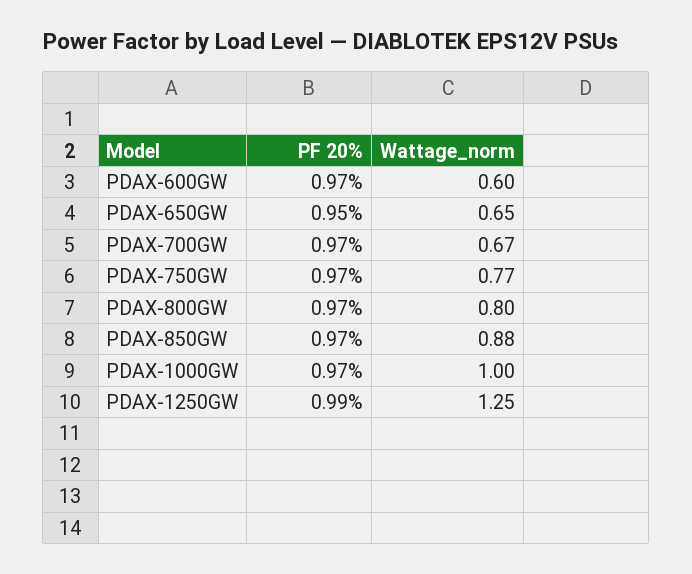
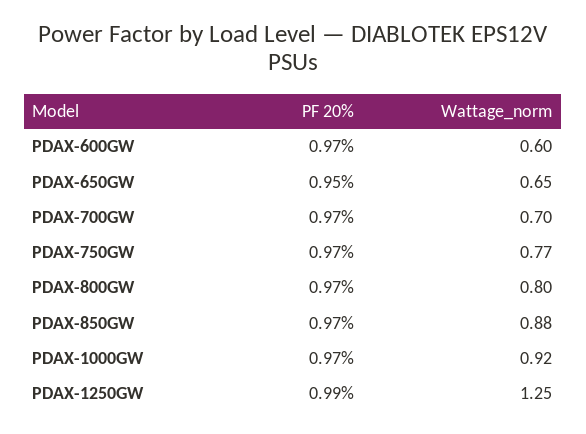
Wattage_norm, PDAX-700GW: 0.67 -> 0.7
Wattage_norm, PDAX-1000GW: 1 -> 0.92

